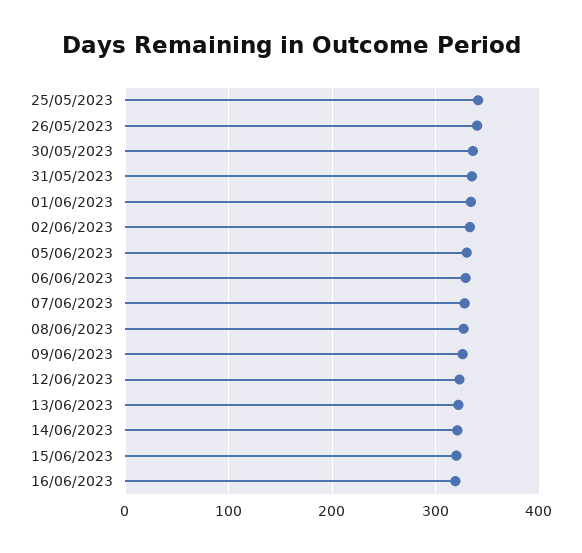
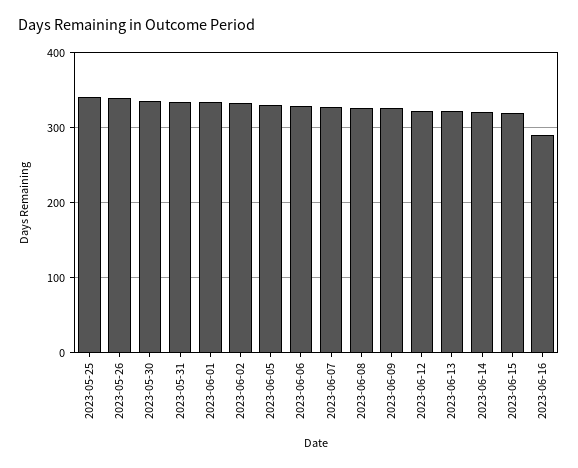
16/06/2023: 320 -> 290

